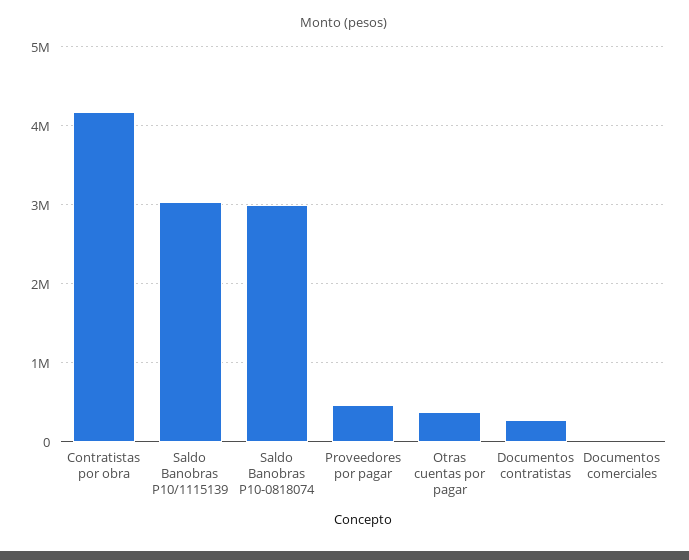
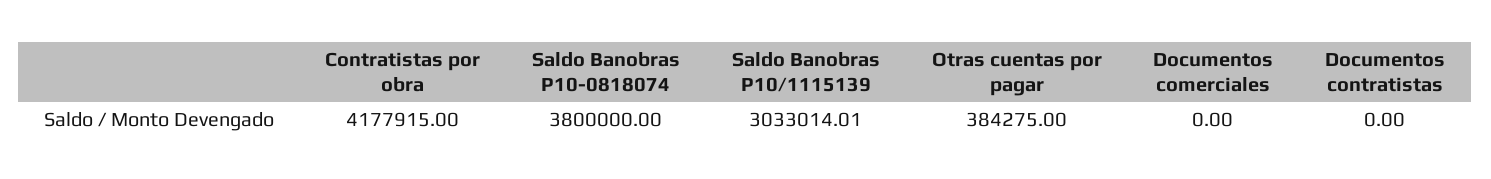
Saldo Banobras P10-0818074: 3000000 -> 3800000
Proveedores por pagar: 500000 -> none
Documentos contratistas: 300000 -> 0

